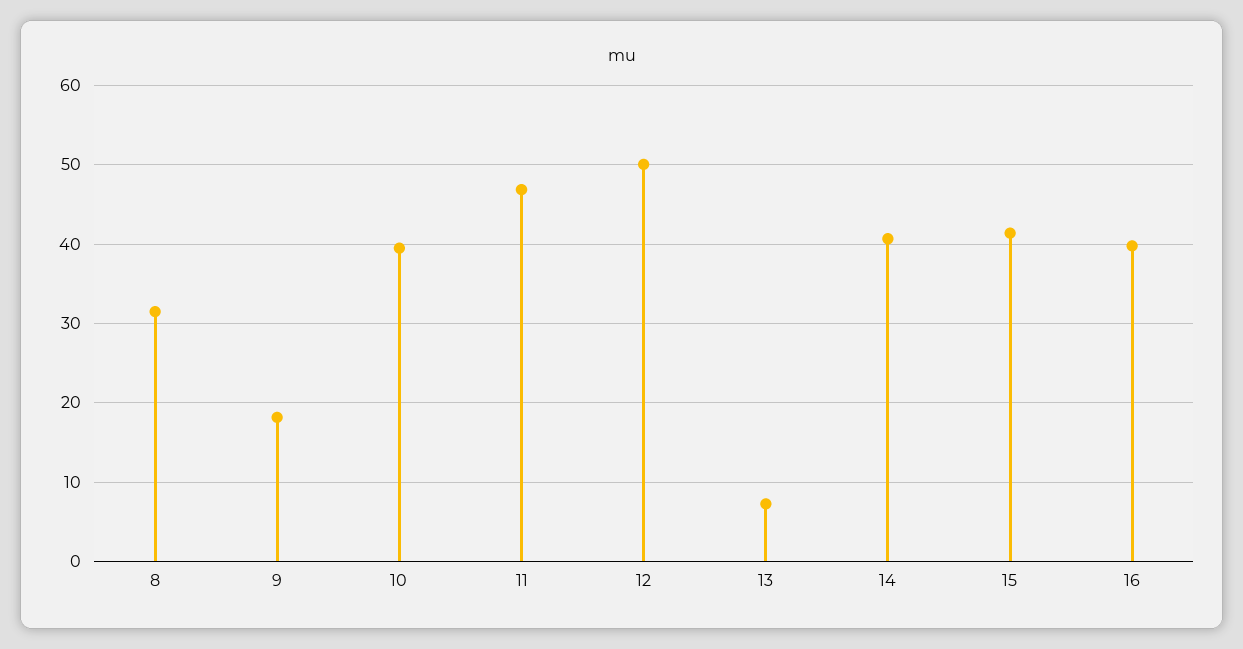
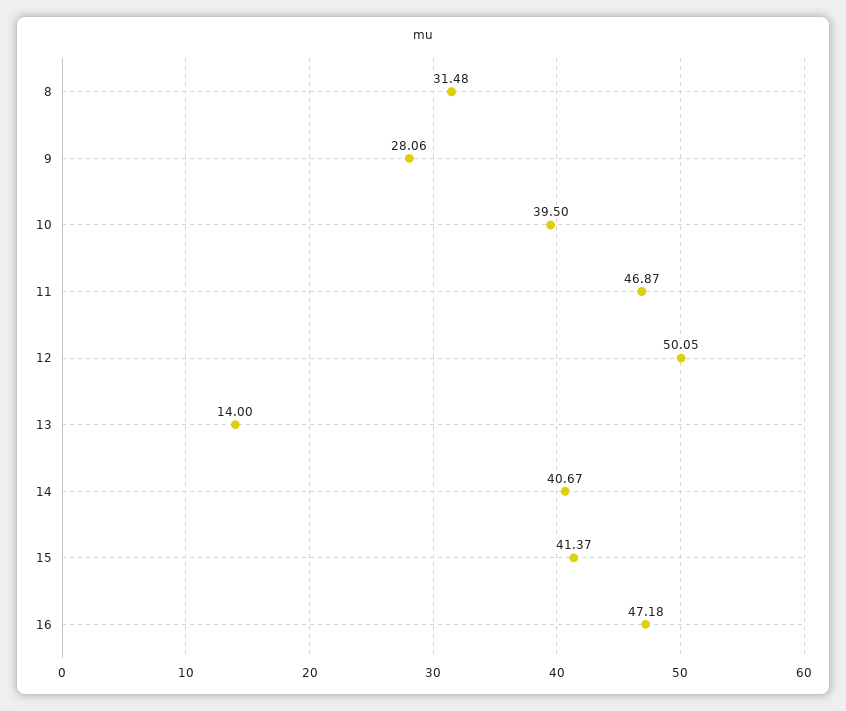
9: 18 -> 28.06
13: 7 -> 14
16: 40 -> 47.18

